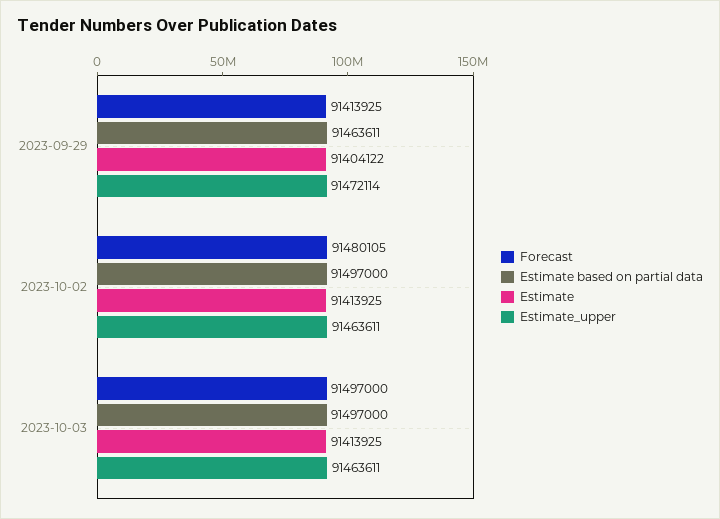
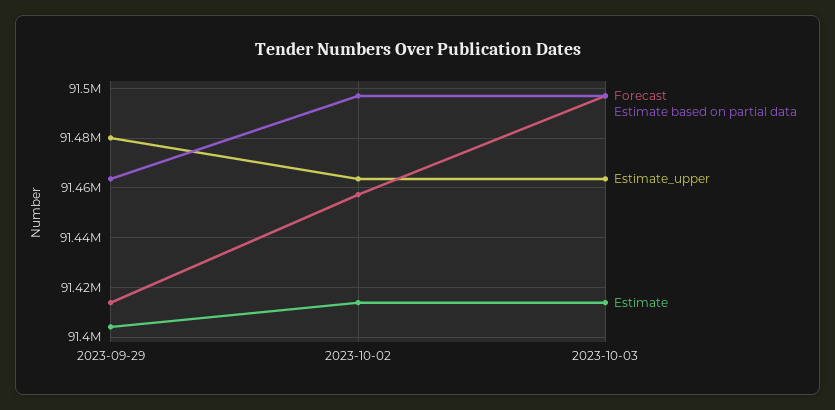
Estimate_upper, 2023-09-29: 91472114 -> 91480000
Forecast, 2023-10-02: 91480105 -> 91457500

